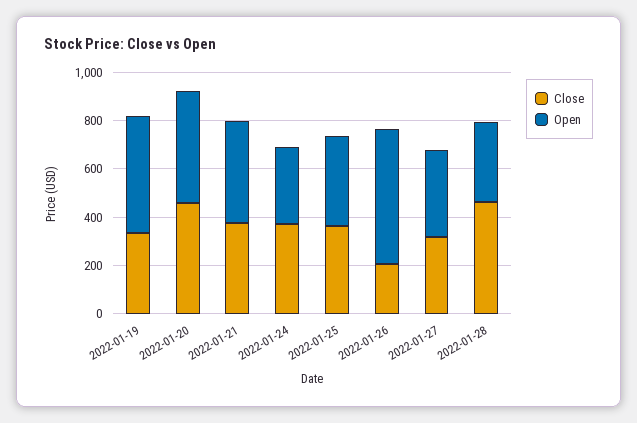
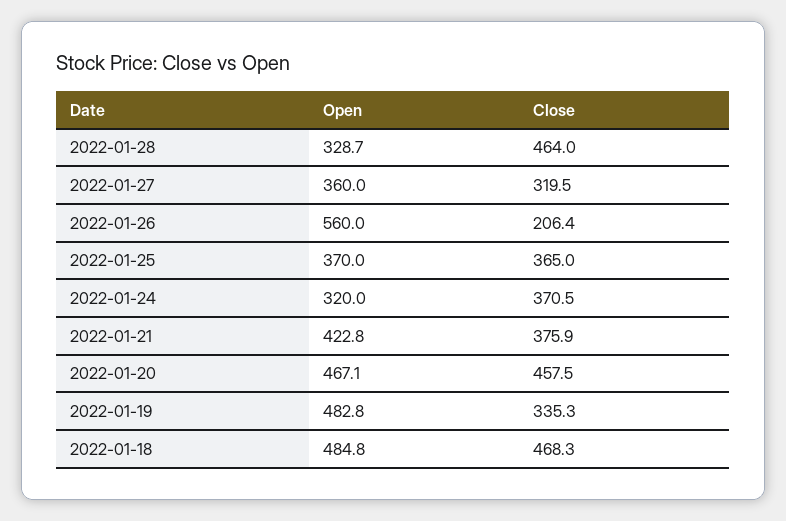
Open, 2022-01-18: none -> 484.8
Close, 2022-01-18: none -> 468.3

